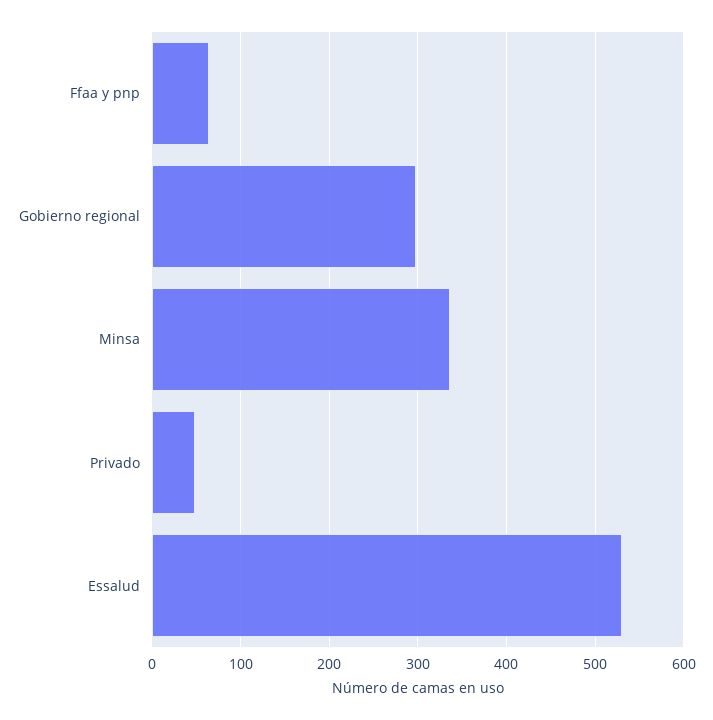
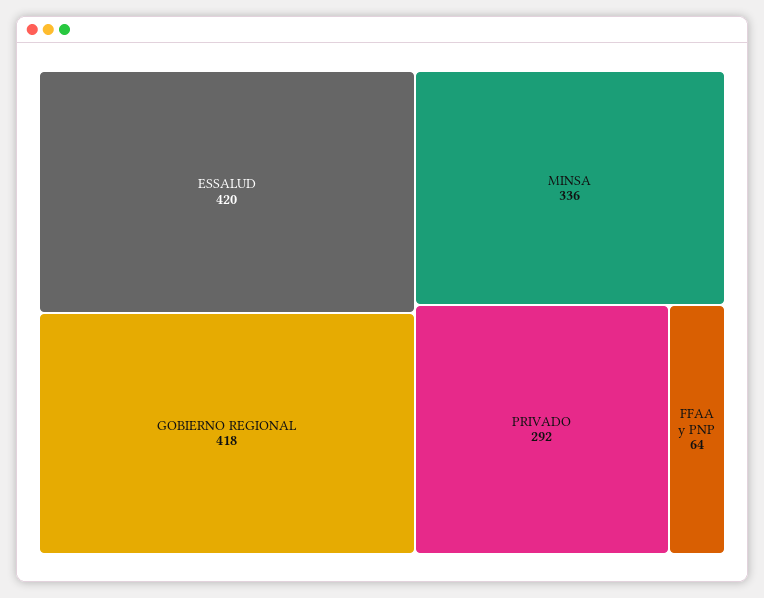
Gobierno regional: 300 -> 418
Privado: 50 -> 292
Essalud: 530 -> 420

